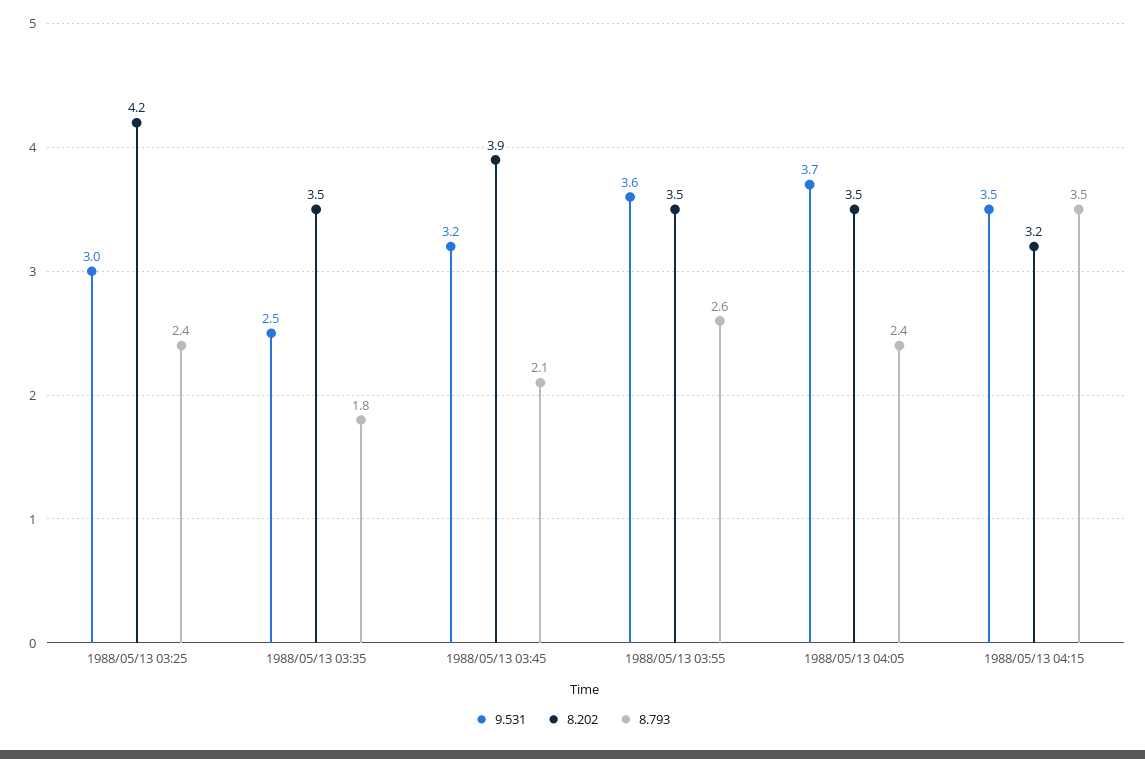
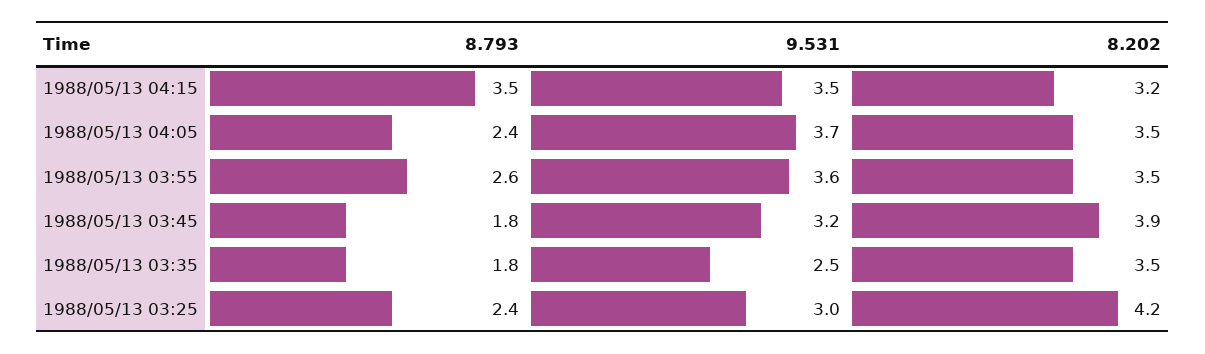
8.793, 1988/05/13 03:45: 2.1 -> 1.8

